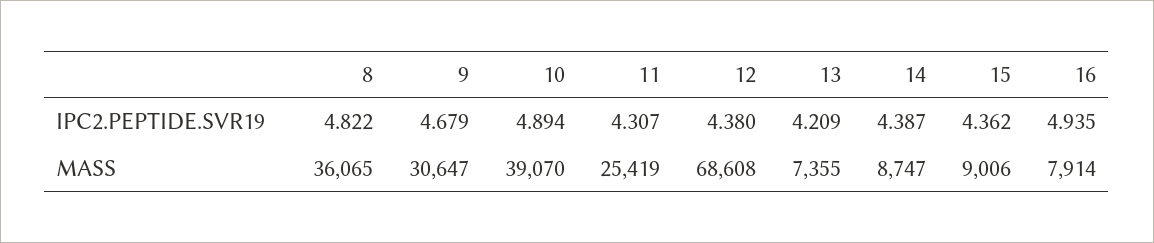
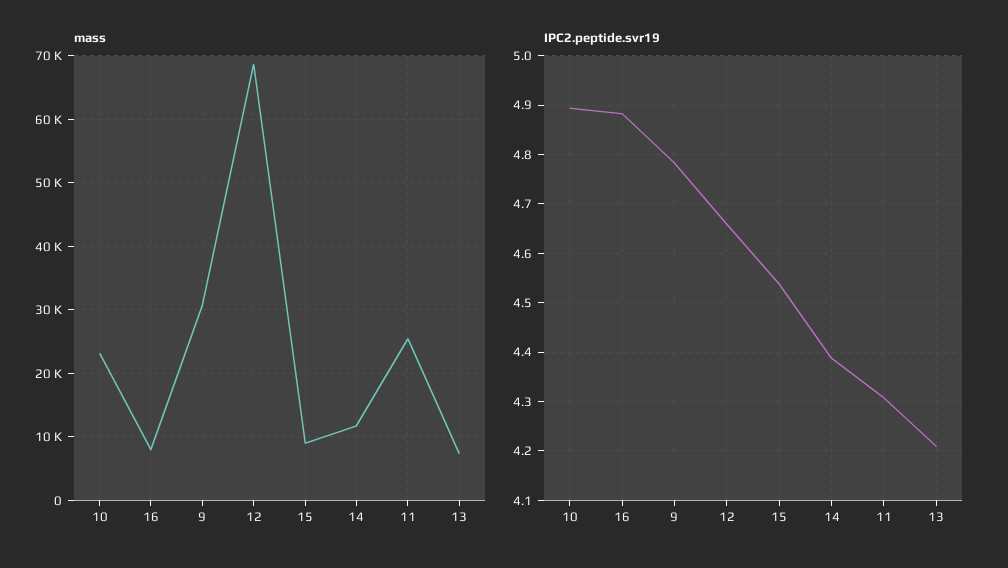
IPC2.PEPTIDE.SVR19, 8: 4.822 -> none
IPC2.PEPTIDE.SVR19, 9: 4.679 -> 4.78
IPC2.PEPTIDE.SVR19, 12: 4.38 -> 4.66
IPC2.PEPTIDE.SVR19, 15: 4.362 -> 4.54
IPC2.PEPTIDE.SVR19, 16: 4.935 -> 4.88
MASS, 8: 36065 -> none
MASS, 10: 39070 -> 23000
MASS, 14: 8747 -> 12000

